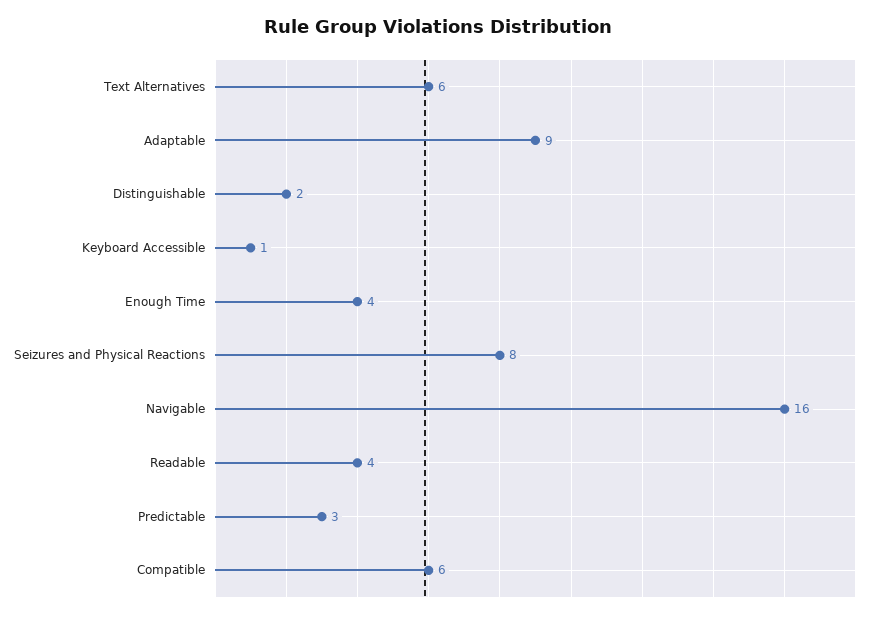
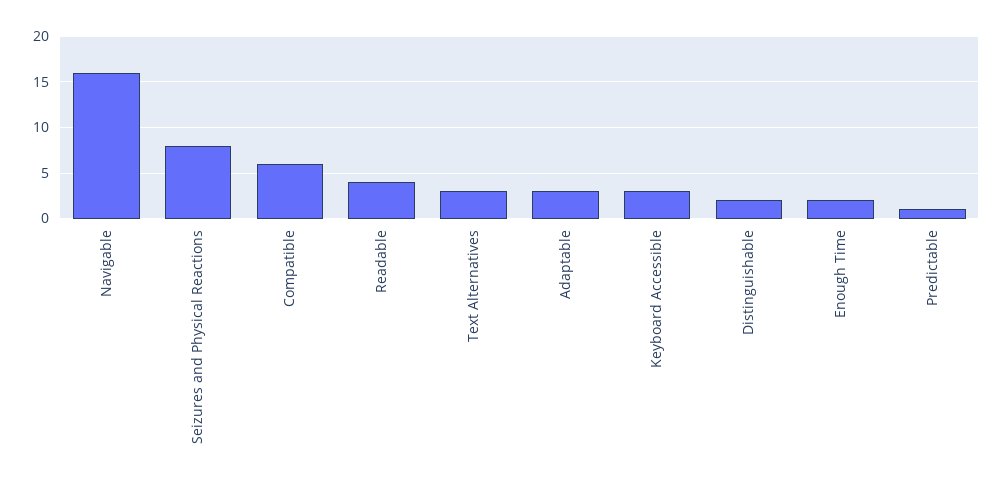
Text Alternatives: 6 -> 3
Adaptable: 9 -> 3
Keyboard Accessible: 1 -> 3
Enough Time: 4 -> 2
Predictable: 3 -> 1

